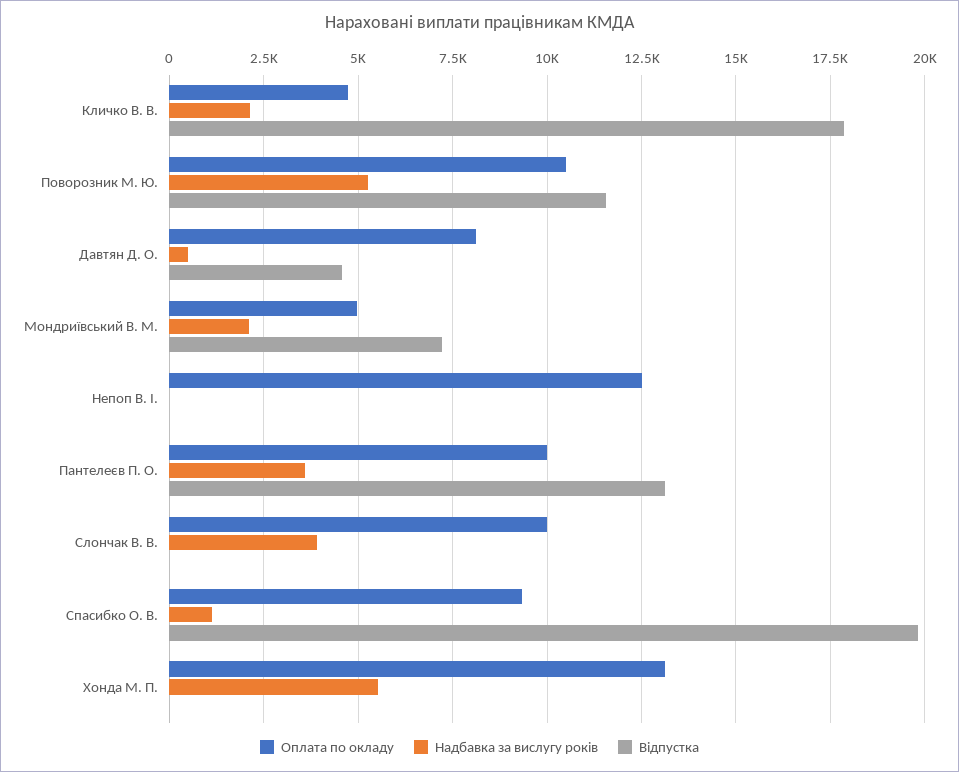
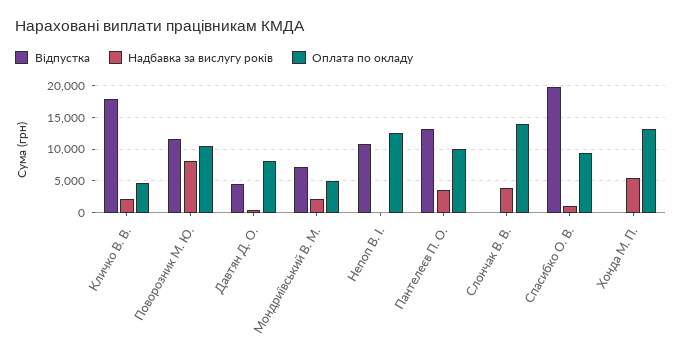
Надбавка за вислугу років, Поворозник М. Ю.: 5250 -> 8000
Відпустка, Непоп В. І.: 0 -> 11000
Оплата по окладу, Слончак В. В.: 10000 -> 14000

